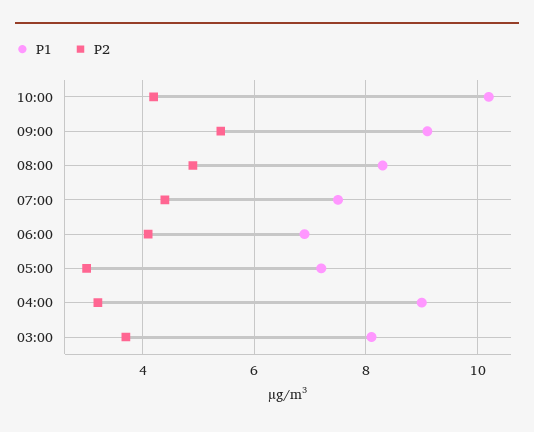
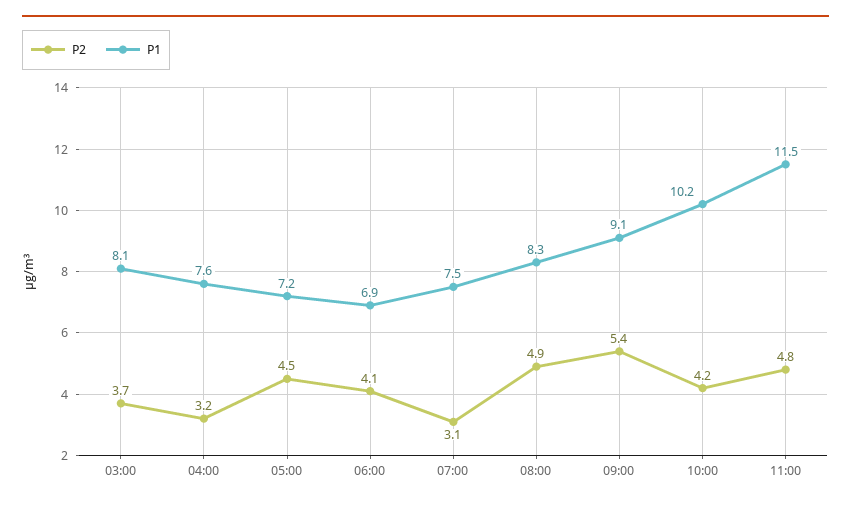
P2, 07:00: 4.5 -> 3.1
P2, 05:00: 3 -> 4.5
P1, 04:00: 9 -> 7.6
P2, 11:00: none -> 4.8
P1, 11:00: none -> 11.5

